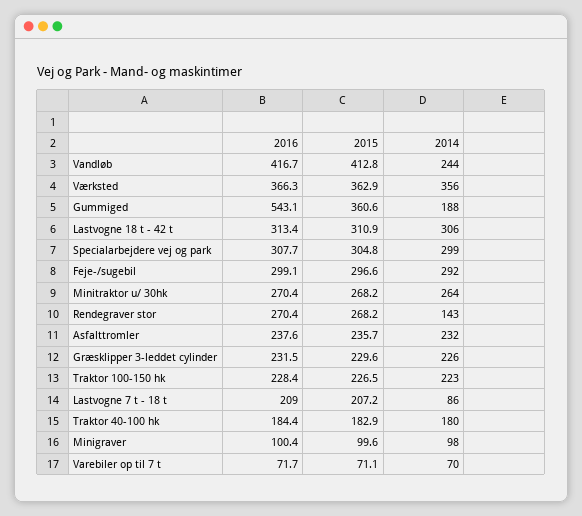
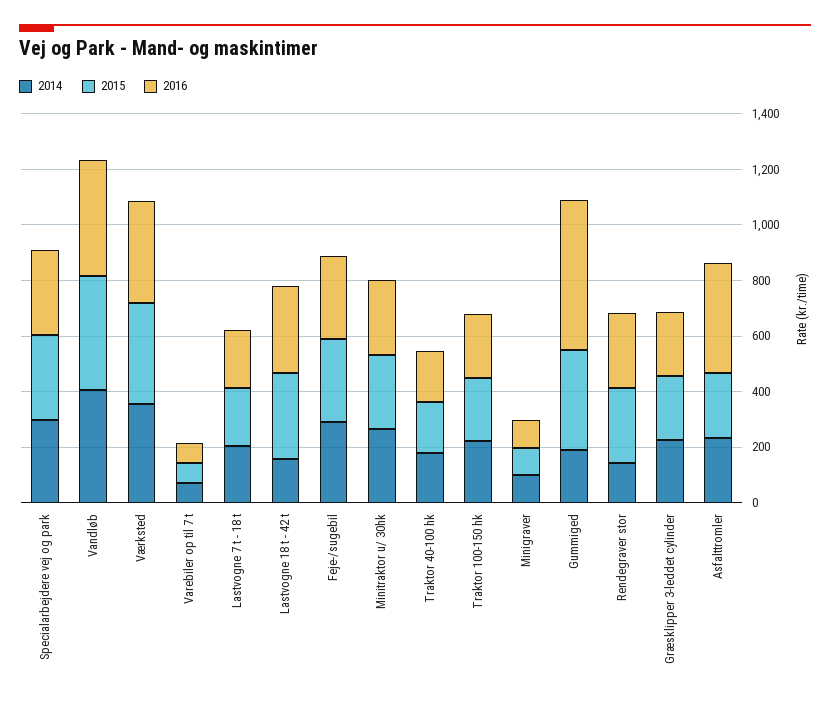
2014, Vandløb: 244 -> 400
2014, Lastvogne 18 t - 42 t: 306 -> 150
2016, Asfalttromler: 237.6 -> 400
2014, Lastvogne 7 t - 18 t: 86 -> 200

